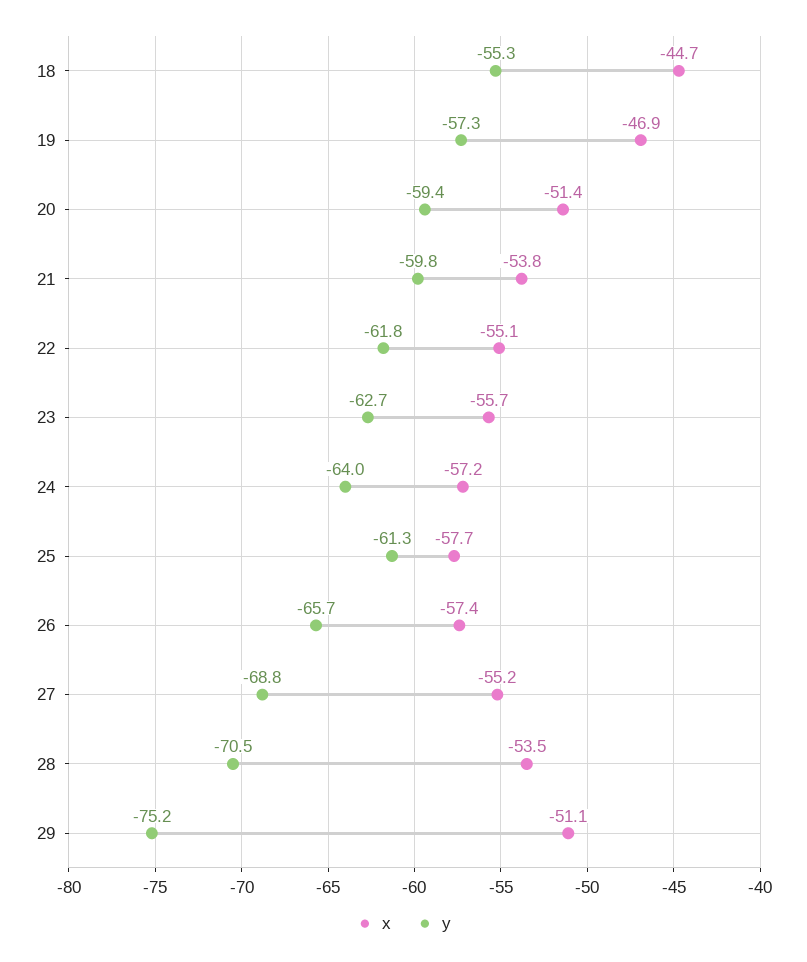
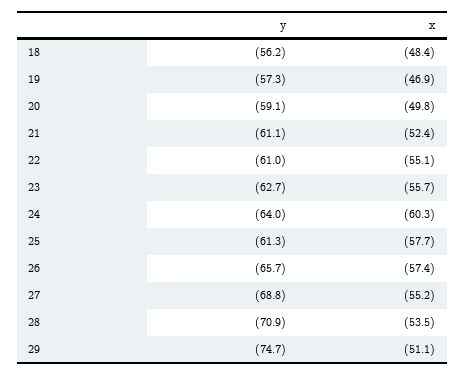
x, 18: -44.7 -> -48.4
y, 18: -55.3 -> -56.2
x, 20: -51.4 -> -49.8
y, 20: -59.4 -> -59.1
x, 21: -53.8 -> -52.4
y, 21: -59.8 -> -61.1
y, 22: -61.8 -> -61
x, 24: -57.2 -> -60.3
y, 28: -70.5 -> -70.9
y, 29: -75.2 -> -74.7

